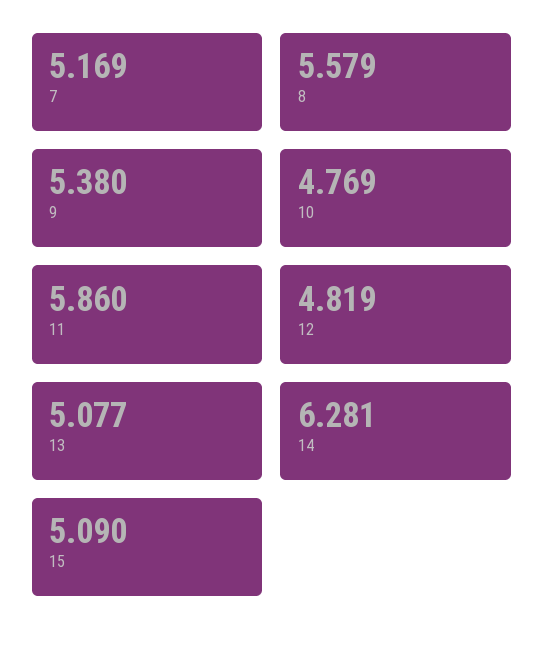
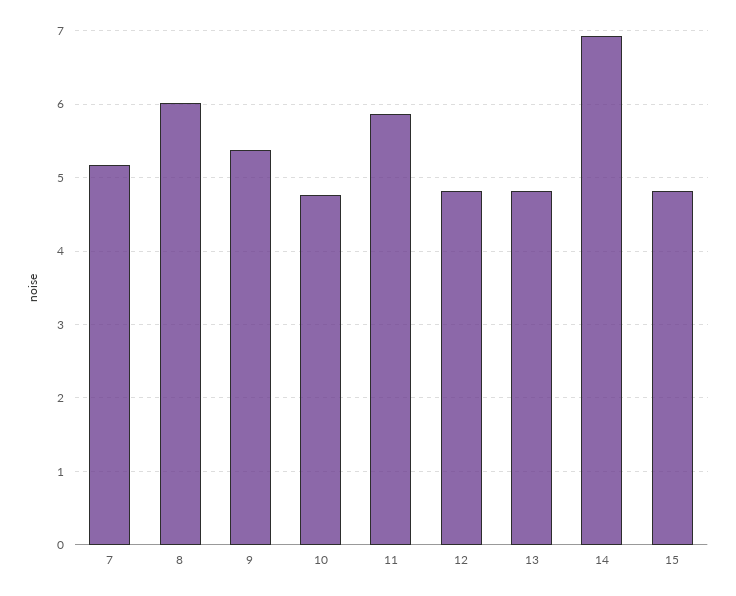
8: 5.579 -> 6
13: 5.077 -> 4.8
14: 6.281 -> 6.9
15: 5.09 -> 4.8

